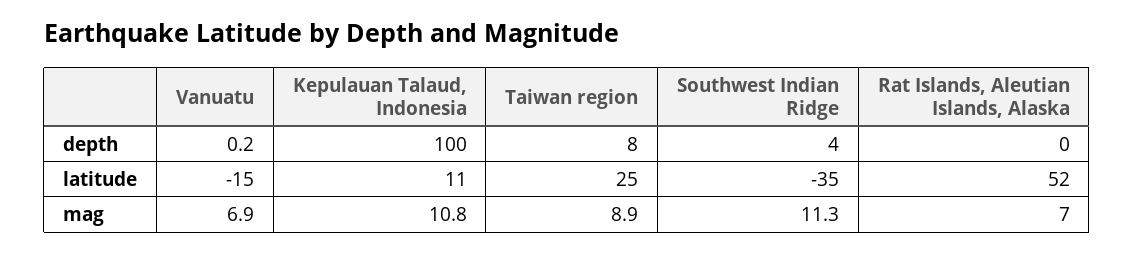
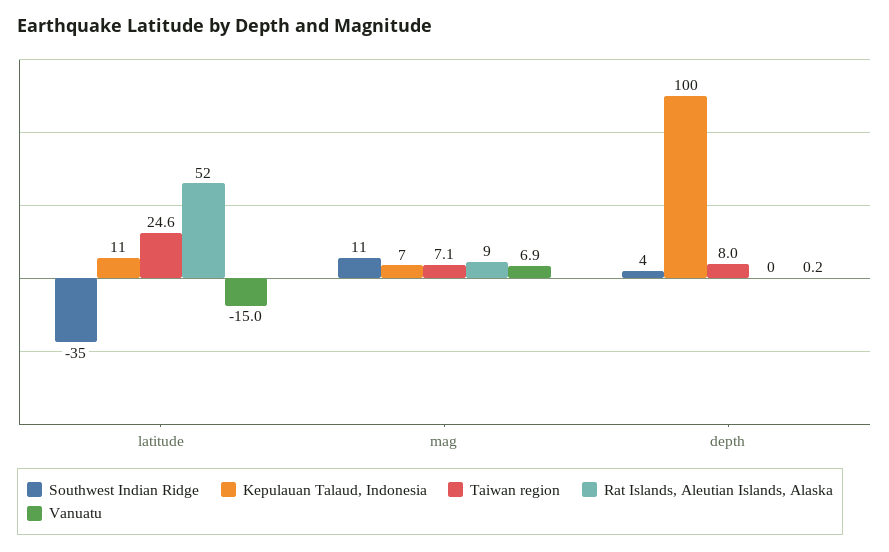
Taiwan region, latitude: 25 -> 24.6
Kepulauan Talaud, Indonesia, mag: 10.8 -> 7
Taiwan region, mag: 8.9 -> 7.1
Rat Islands, Aleutian Islands, Alaska, mag: 7 -> 9

